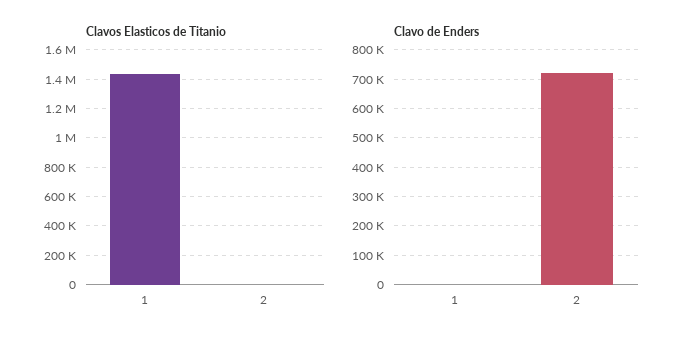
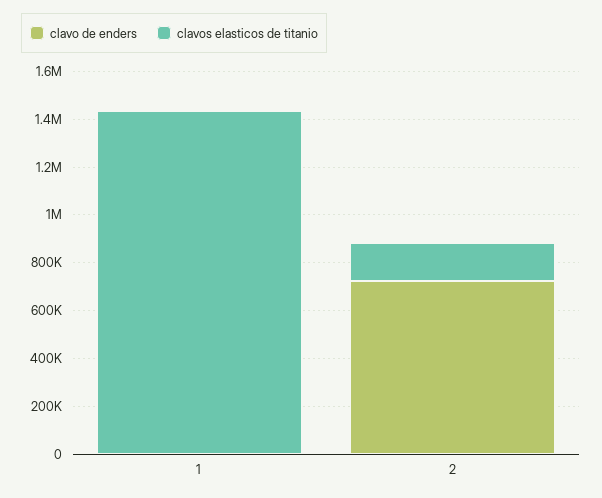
Clavos Elasticos de Titanio, 2: 0 -> 150000

